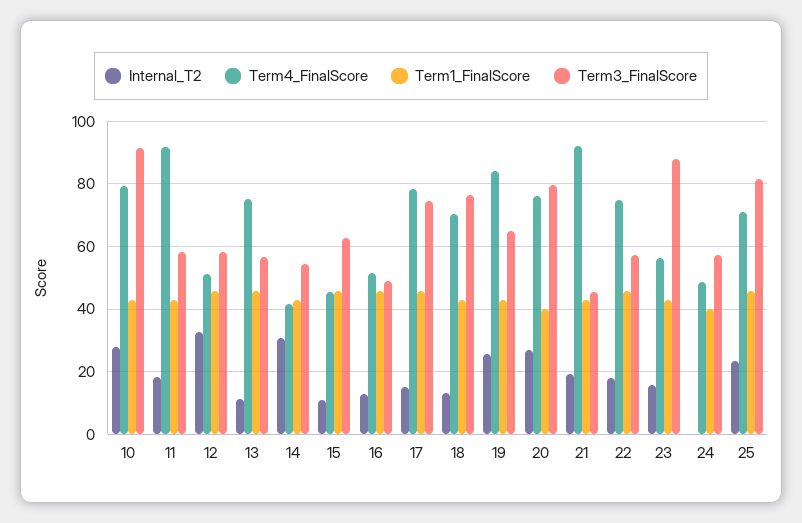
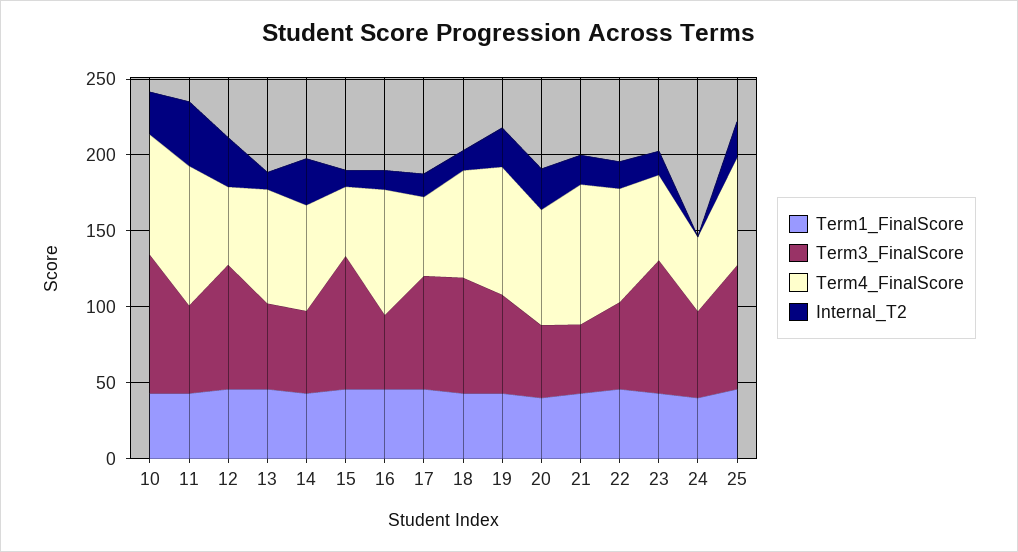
Internal_T2, 11: 18 -> 40
Term3_FinalScore, 12: 58 -> 80
Term4_FinalScore, 14: 42 -> 70
Term3_FinalScore, 15: 62 -> 90
Term4_FinalScore, 16: 52 -> 80
Term4_FinalScore, 17: 78 -> 50
Term3_FinalScore, 20: 80 -> 50

